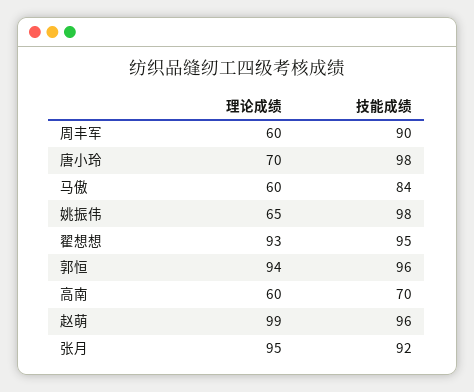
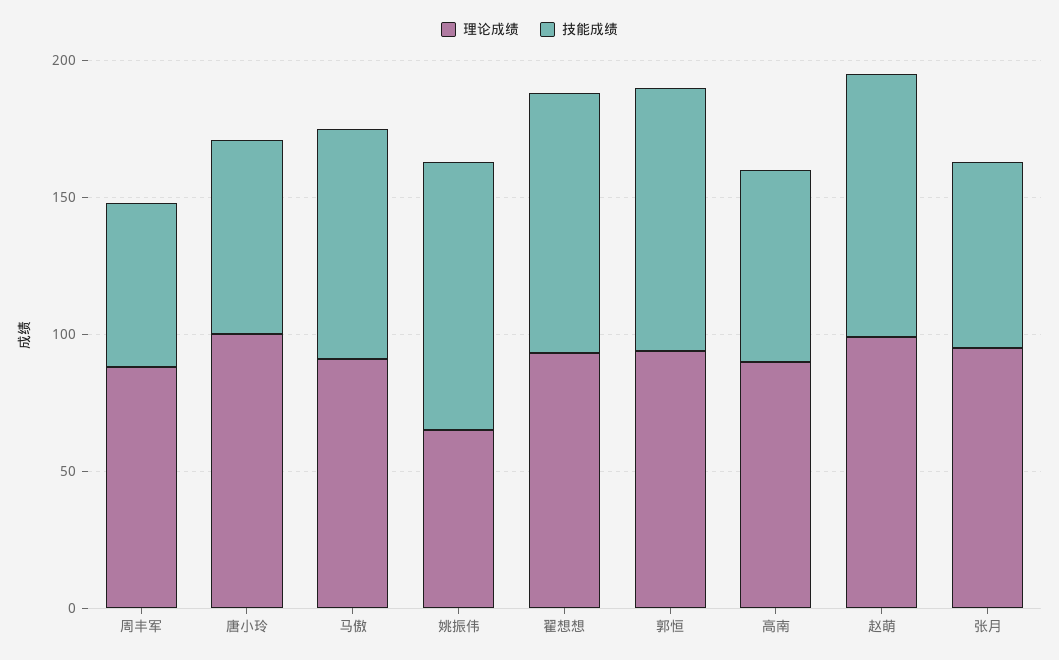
理论成绩, 周丰军: 60 -> 90
技能成绩, 周丰军: 90 -> 60
理论成绩, 唐小玲: 70 -> 100
技能成绩, 唐小玲: 98 -> 70
理论成绩, 马傲: 60 -> 90
理论成绩, 高南: 60 -> 90
技能成绩, 张月: 92 -> 70

